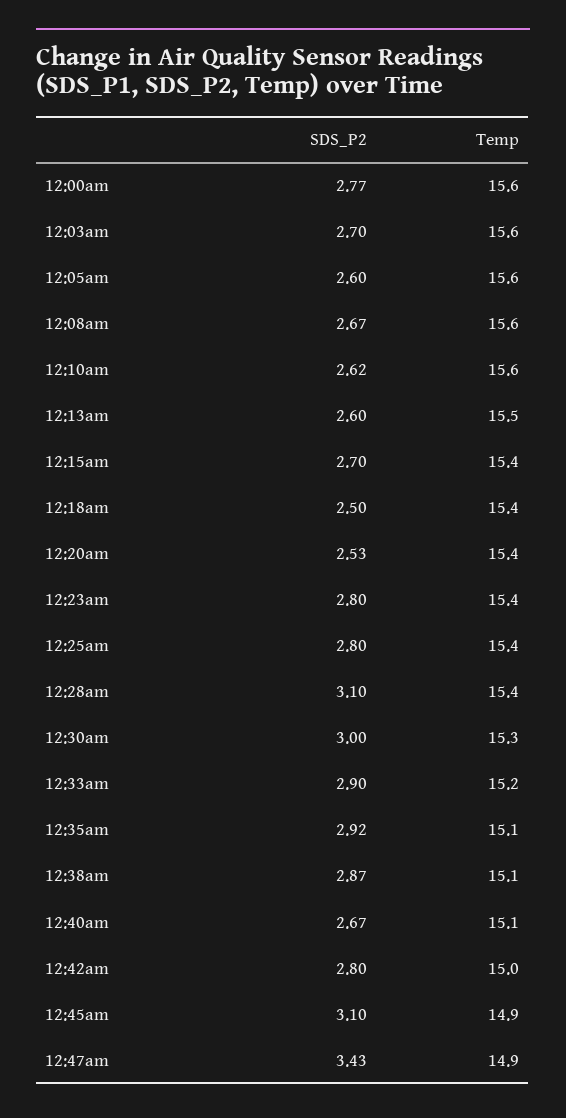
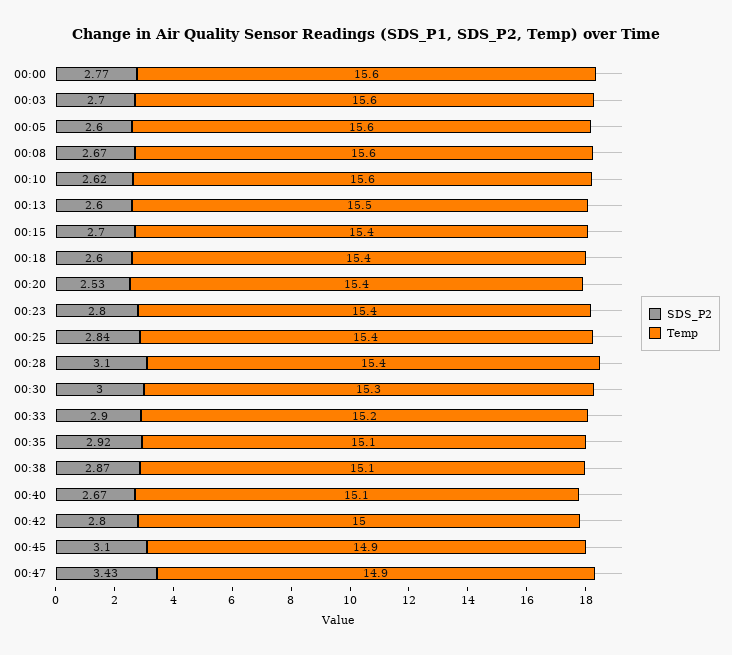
SDS_P2, 12:18am: 2.5 -> 2.6
SDS_P2, 12:25am: 2.8 -> 2.84

